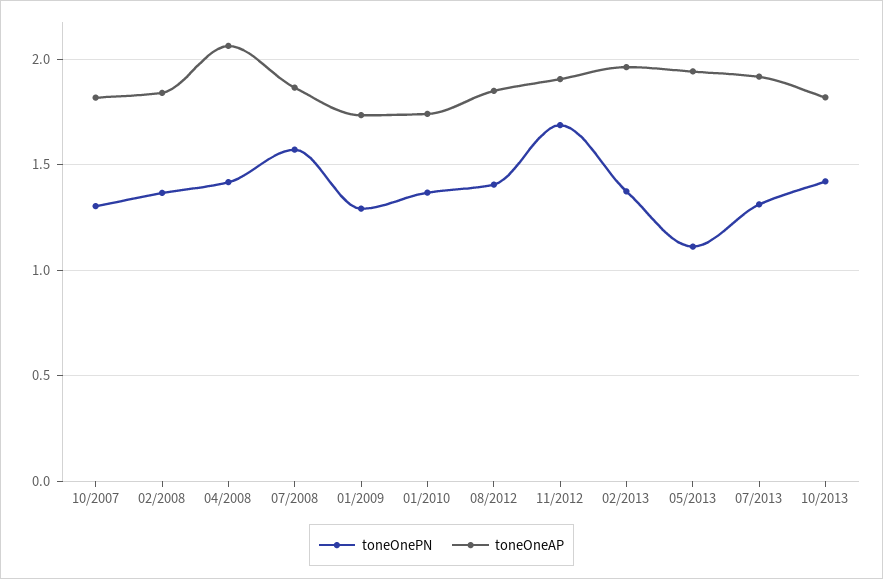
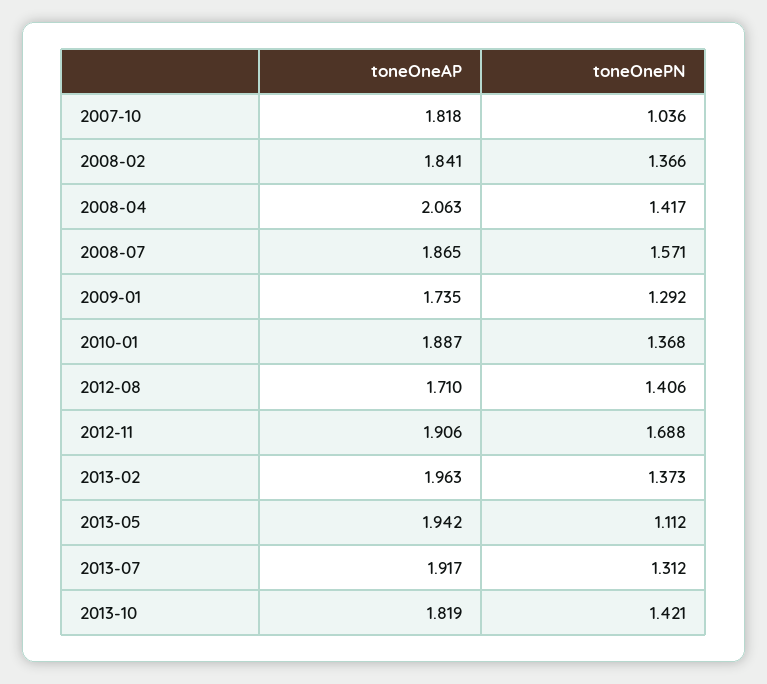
toneOnePN, 10/2007: 1.3 -> 1.036
toneOneAP, 01/2010: 1.75 -> 1.887
toneOneAP, 08/2012: 1.85 -> 1.71

